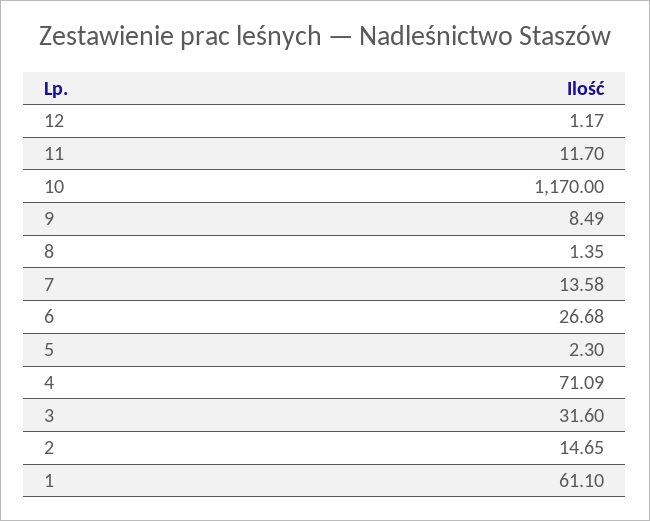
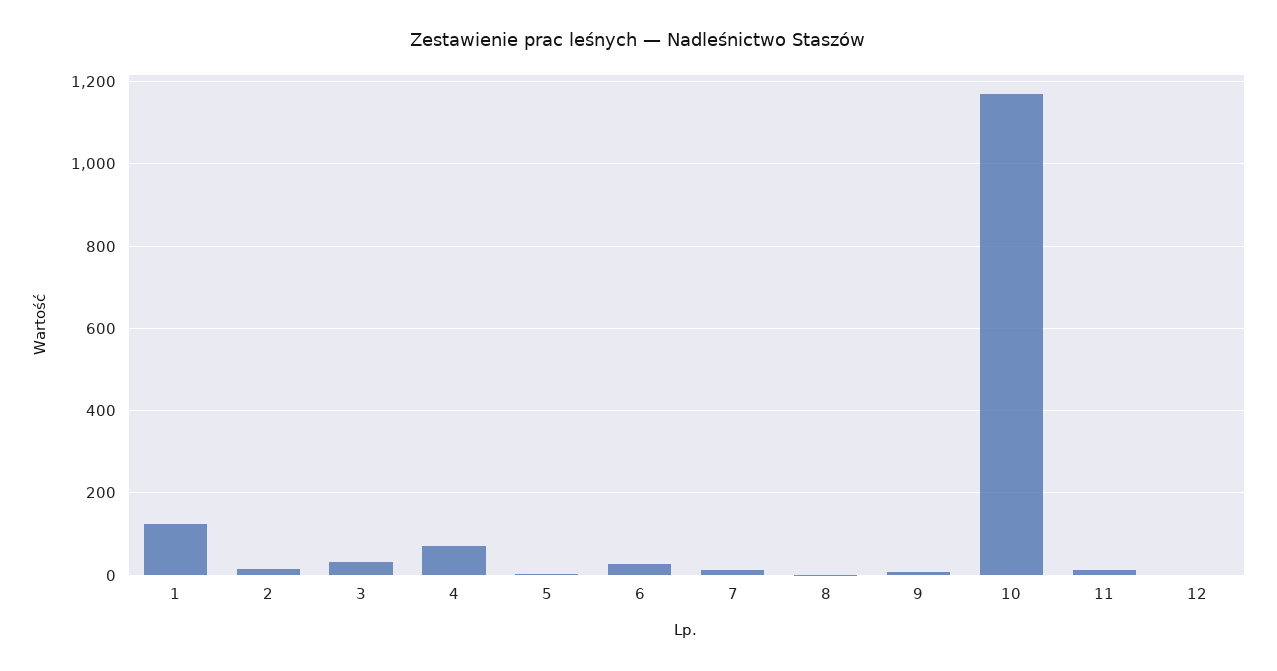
1: 61.1 -> 120

